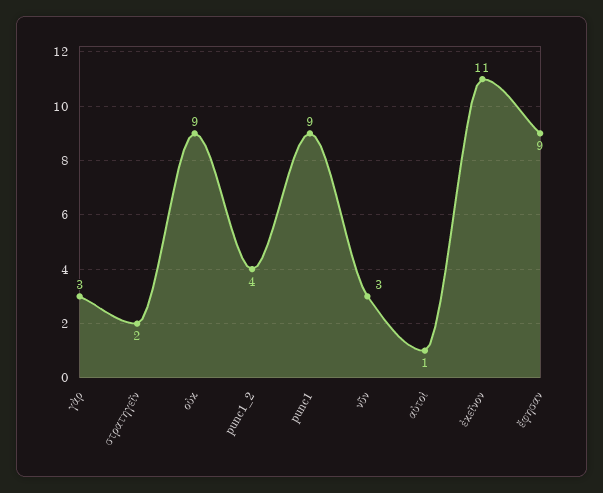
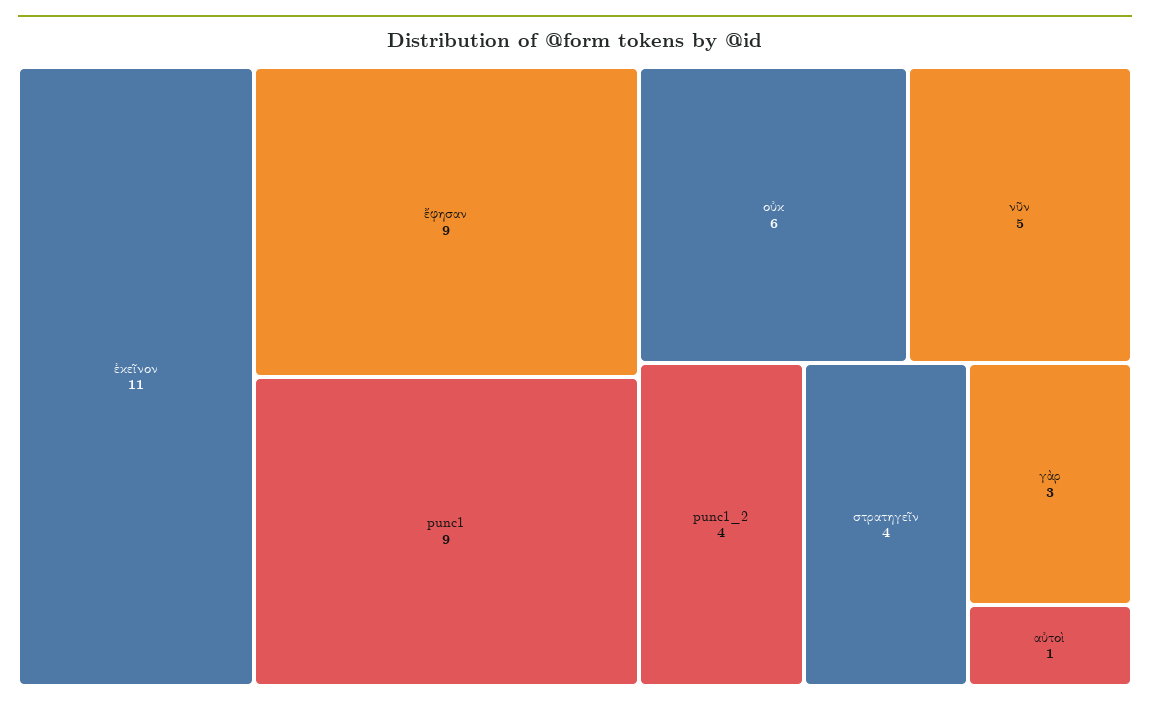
στρατηγεῖν: 2 -> 4
οὐκ: 9 -> 6
νῦν: 3 -> 5

